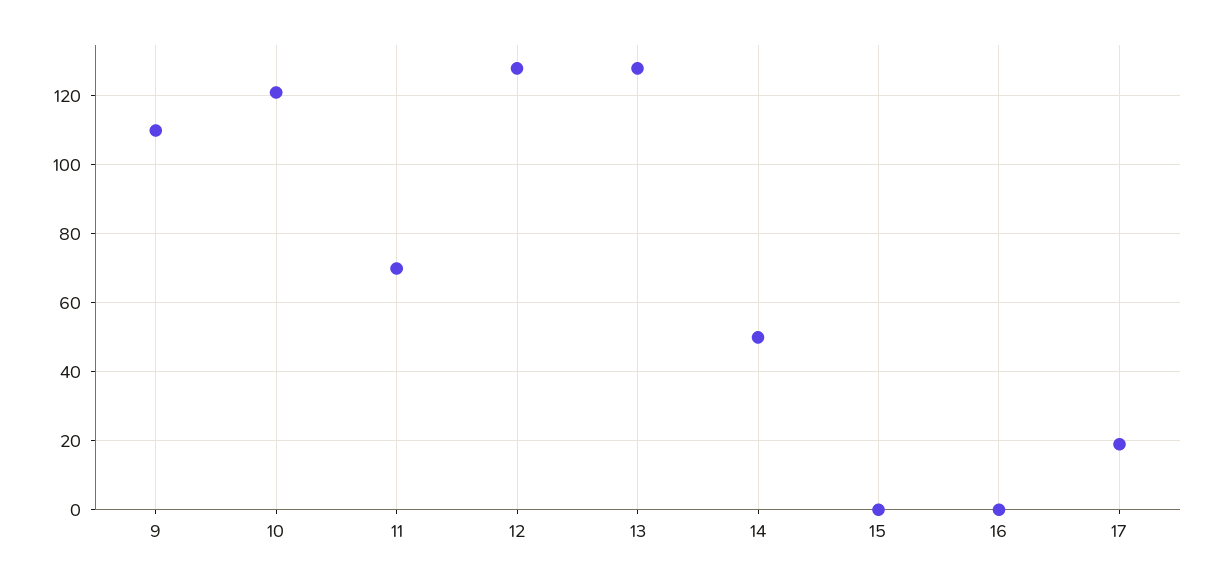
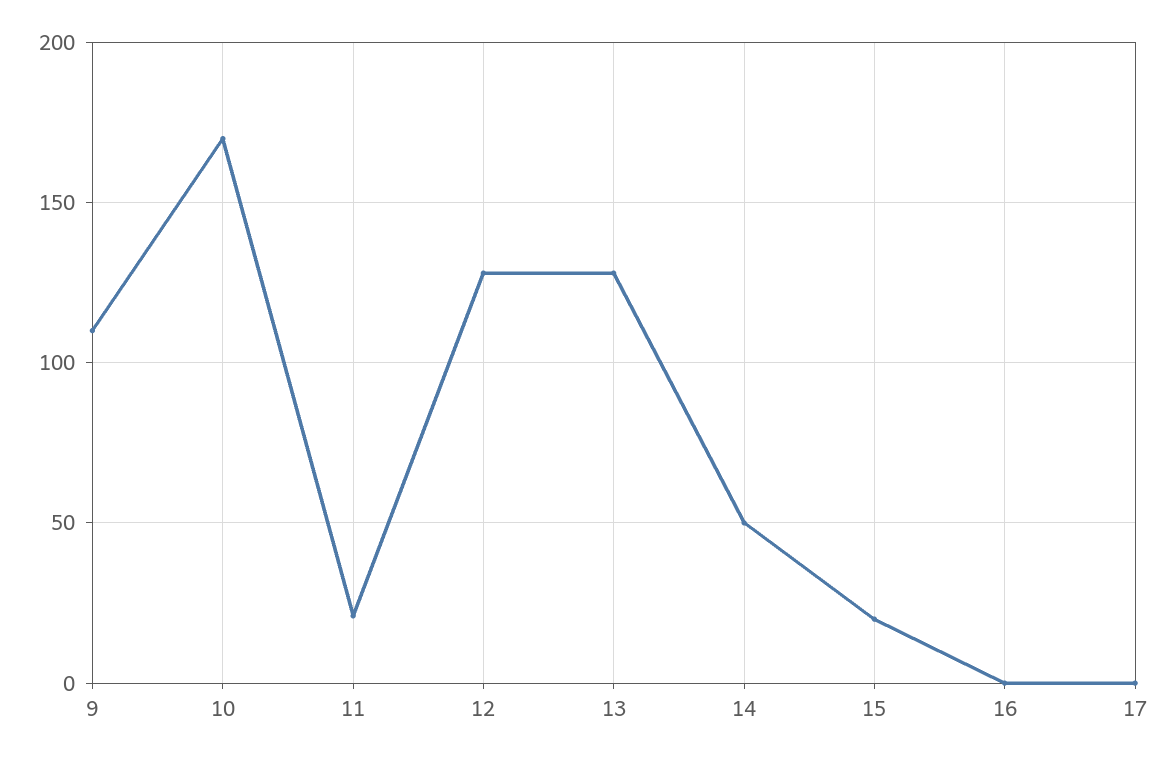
10: 120 -> 170
11: 70 -> 20
15: 0 -> 20
17: 20 -> 0

